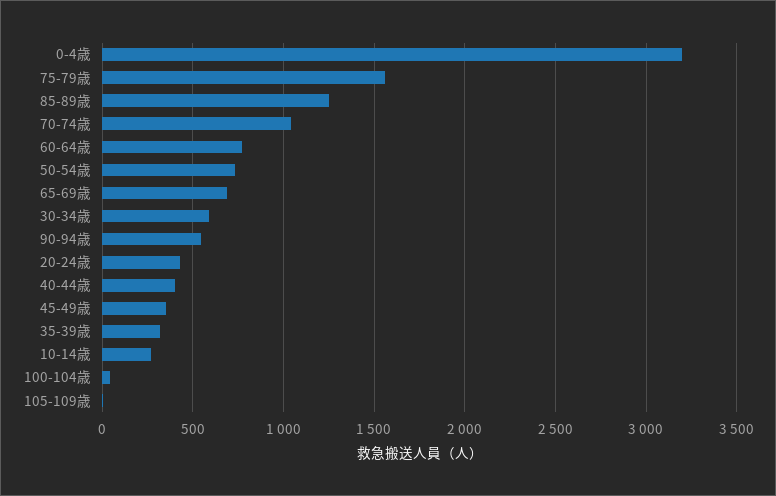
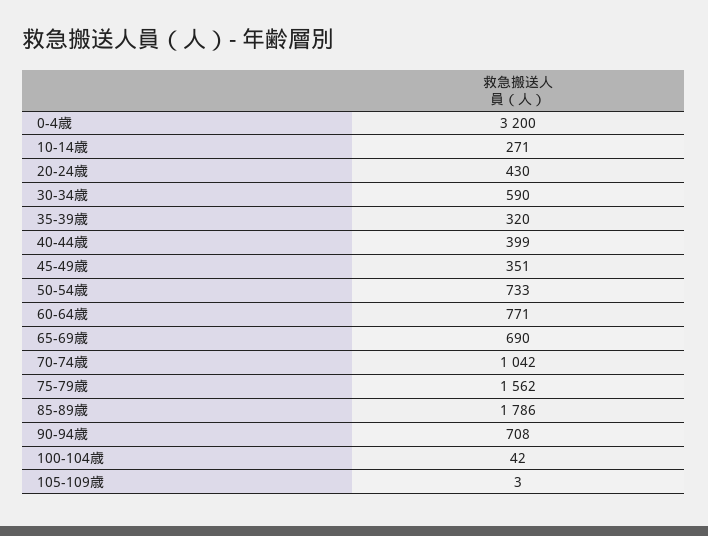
85-89歳: 1250 -> 1786
90-94歳: 550 -> 708

